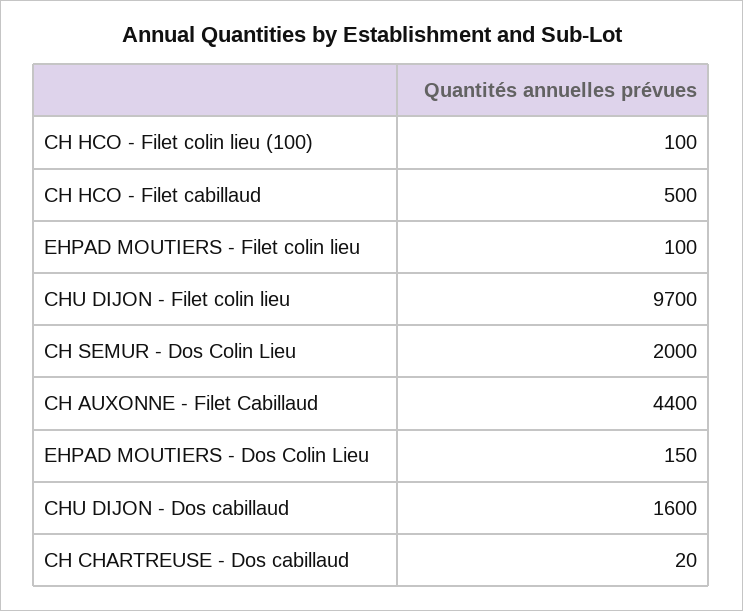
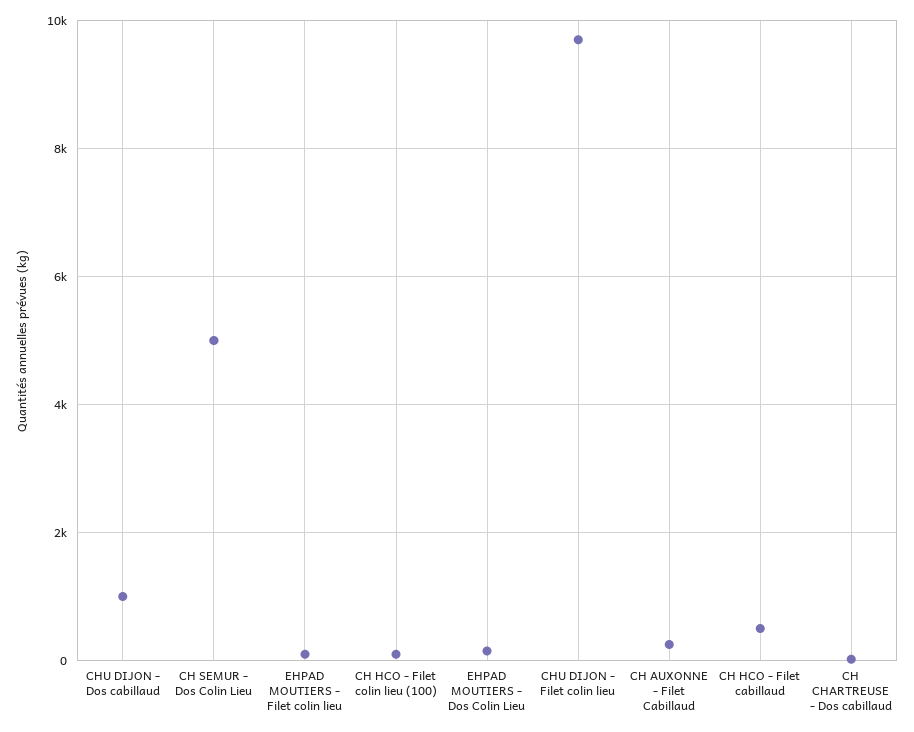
CH SEMUR - Dos Colin Lieu: 2000 -> 5000
CH AUXONNE - Filet Cabillaud: 4400 -> 200
CHU DIJON - Dos cabillaud: 1600 -> 1000

